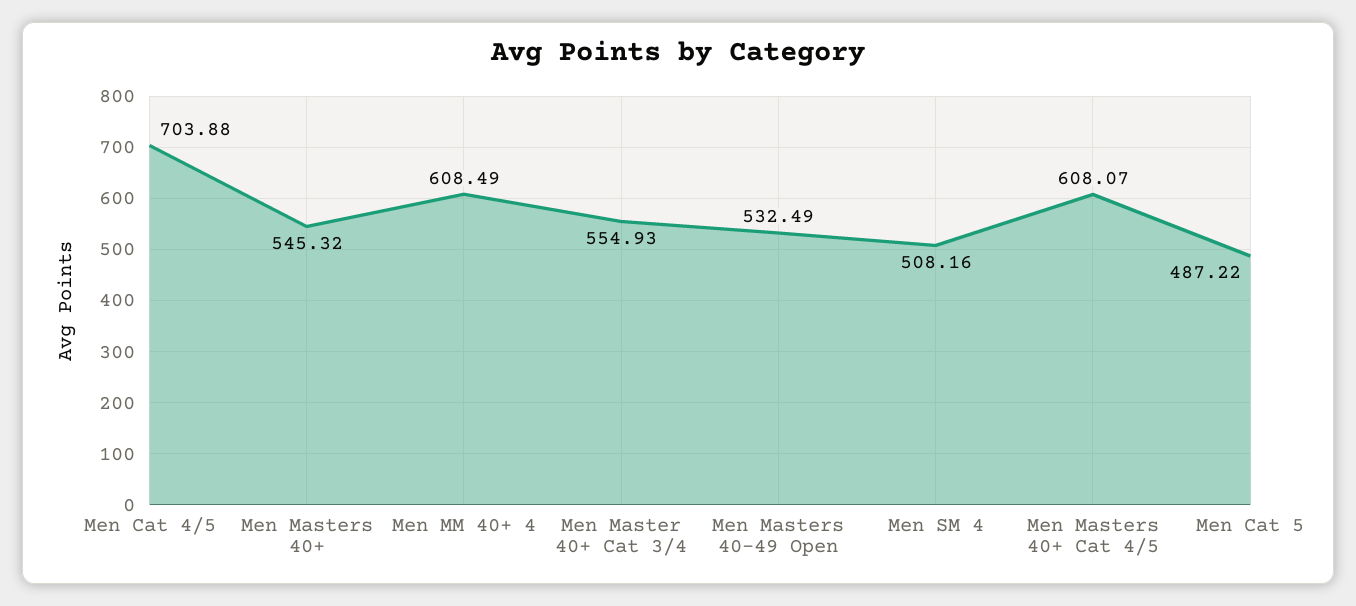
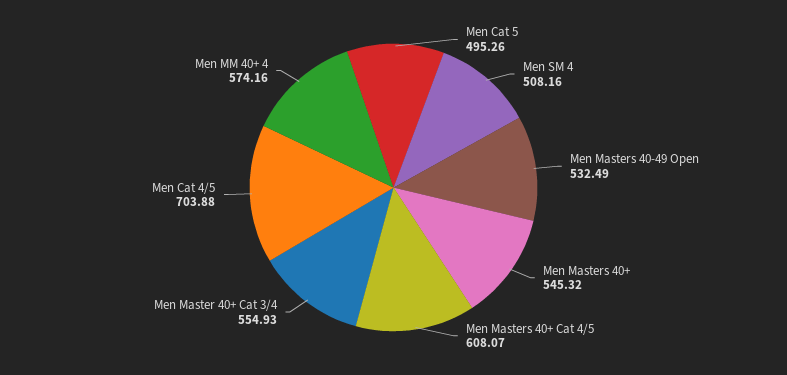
Men MM 40+ 4: 608.49 -> 574.16
Men Cat 5: 487.22 -> 495.26

